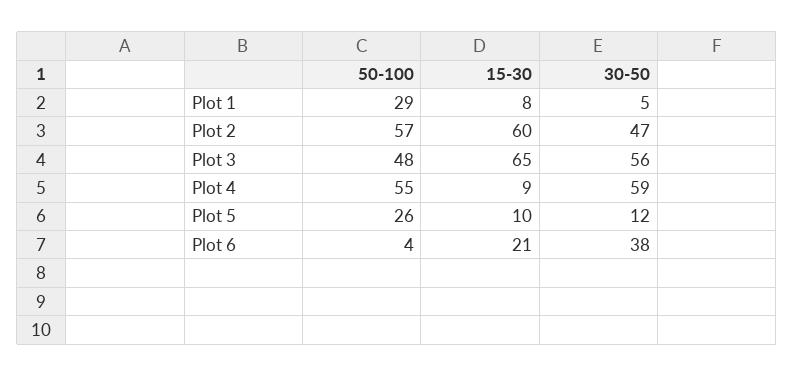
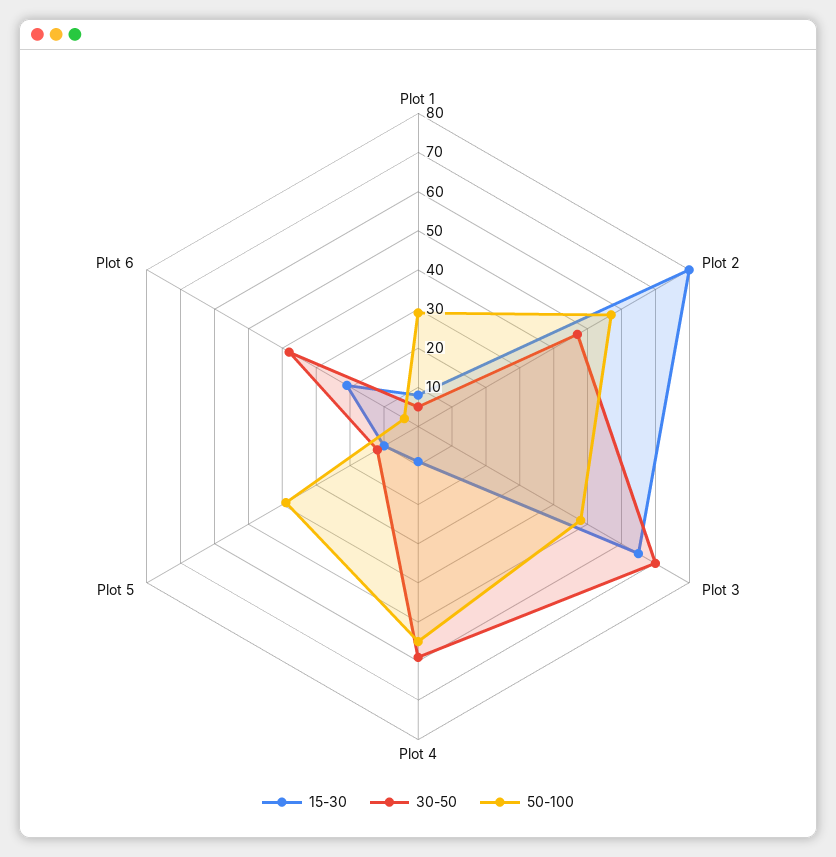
15-30, Plot 2: 60 -> 80
30-50, Plot 3: 56 -> 70
50-100, Plot 5: 26 -> 40

